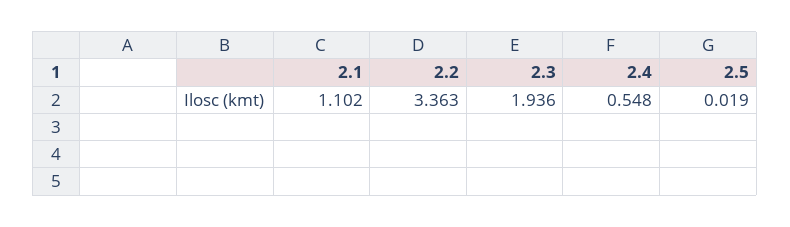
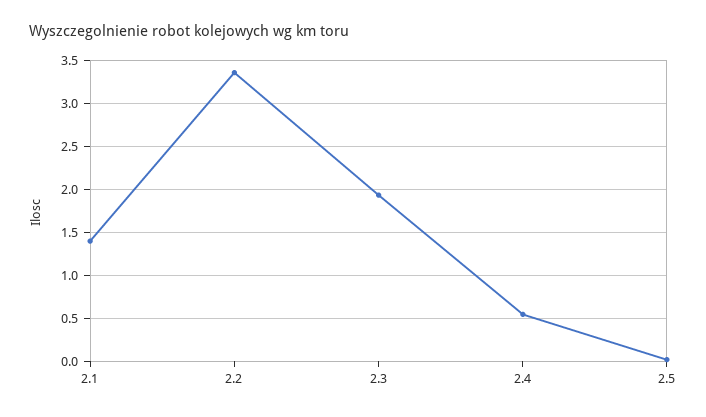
2.1: 1.102 -> 1.4

